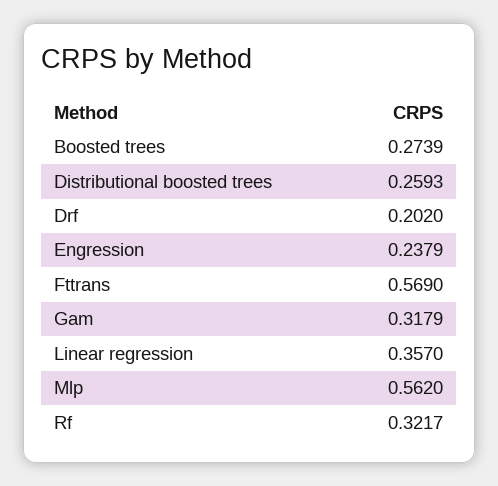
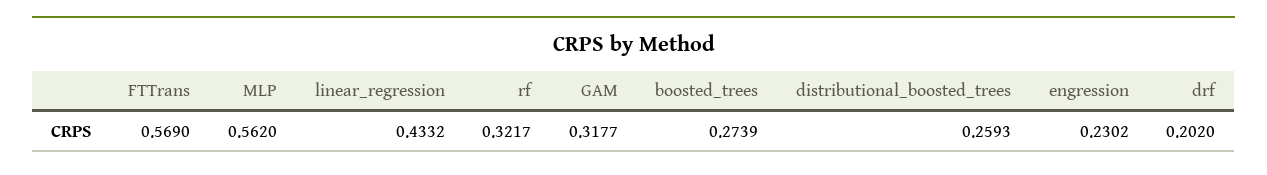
Engression: 0.2379 -> 0.2302
Gam: 0.3179 -> 0.3177
Linear regression: 0.357 -> 0.4332

